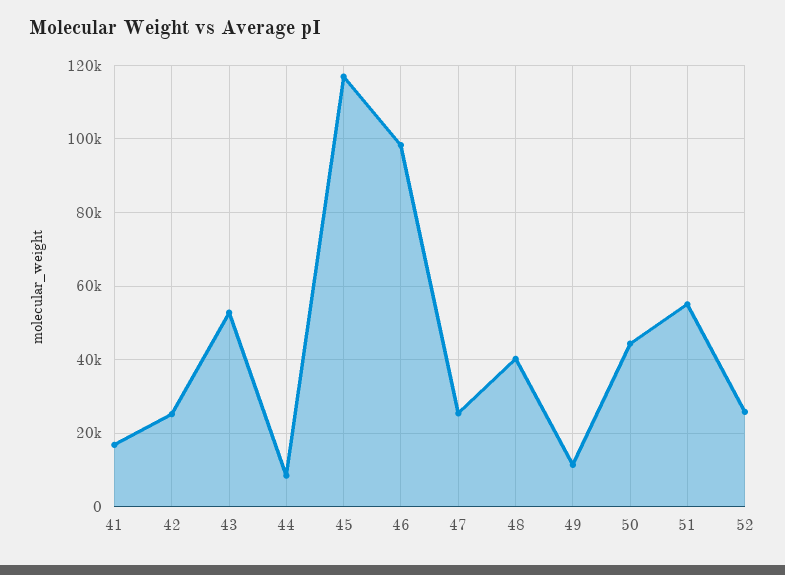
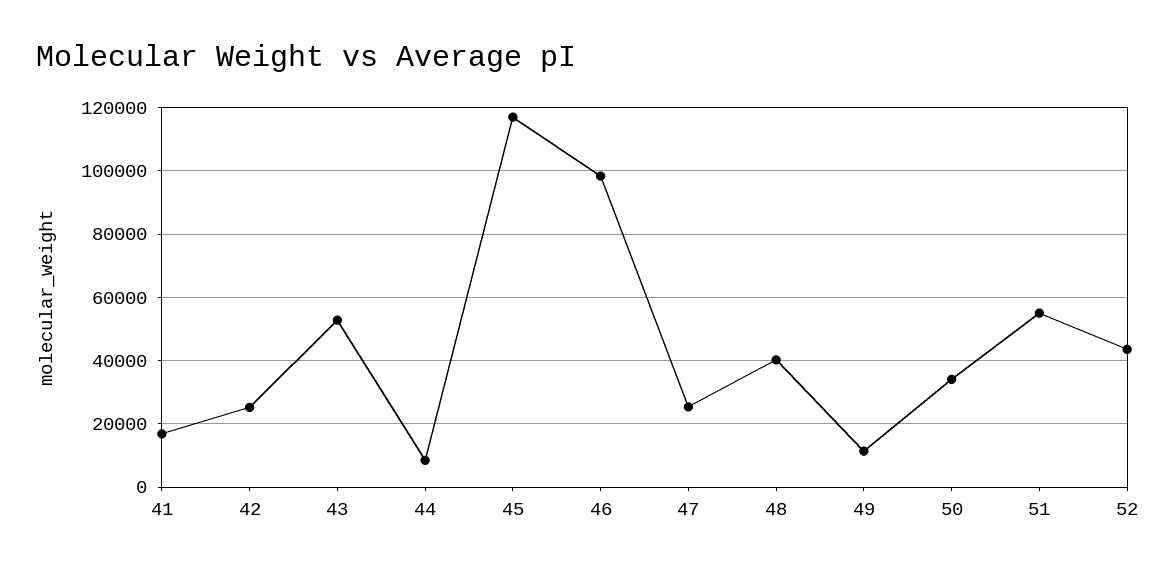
50: 44000 -> 34000
52: 26000 -> 44000

